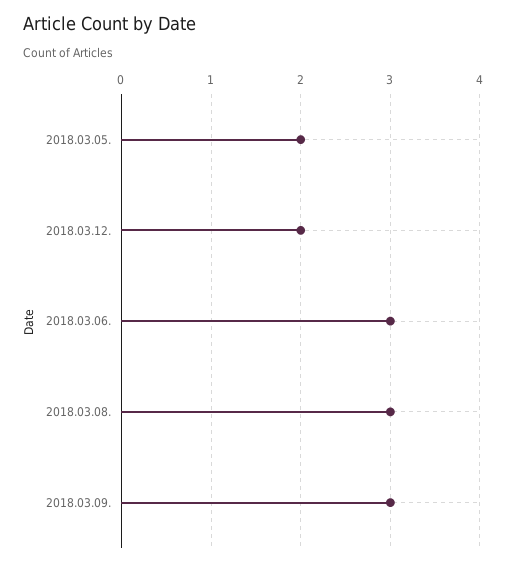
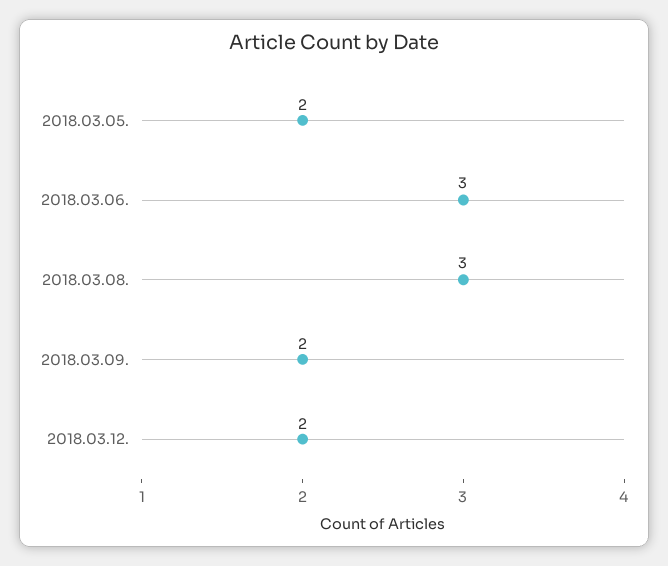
2018.03.09.: 3 -> 2

